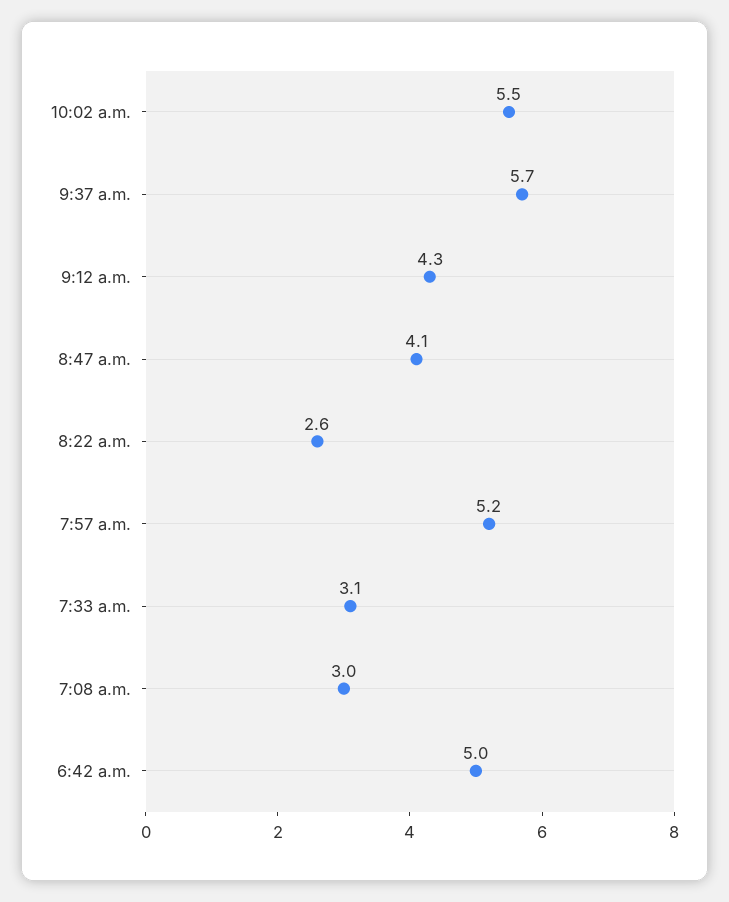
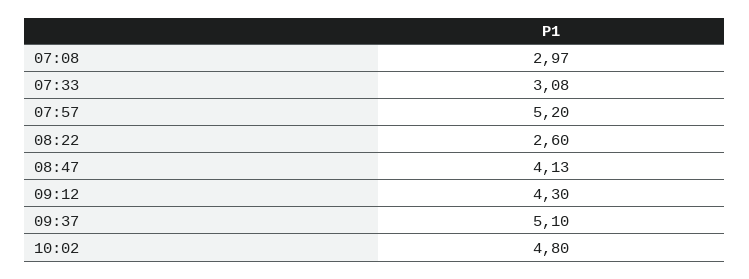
10:02 a.m.: 5.5 -> 4.8
9:37 a.m.: 5.7 -> 5.1
6:42 a.m.: 5 -> none

